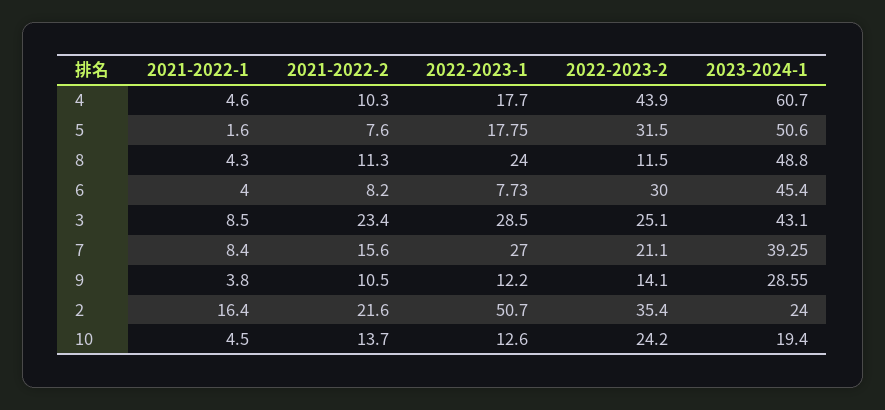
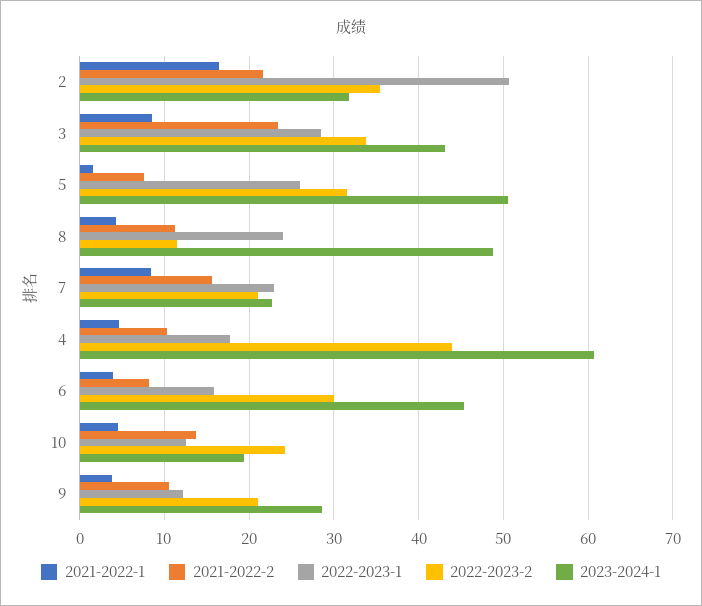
2022-2023-1, 5: 17.75 -> 26
2022-2023-1, 6: 7.73 -> 16
2022-2023-2, 3: 25.1 -> 34
2022-2023-1, 7: 27 -> 23
2023-2024-1, 7: 39.25 -> 23
2022-2023-2, 9: 14.1 -> 21
2023-2024-1, 2: 24 -> 32

